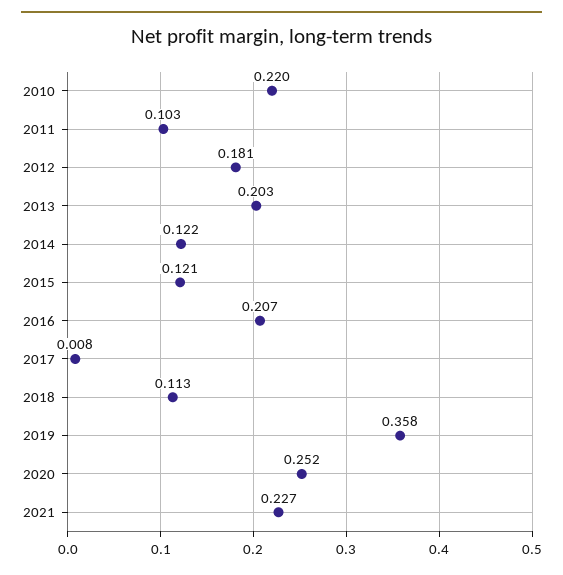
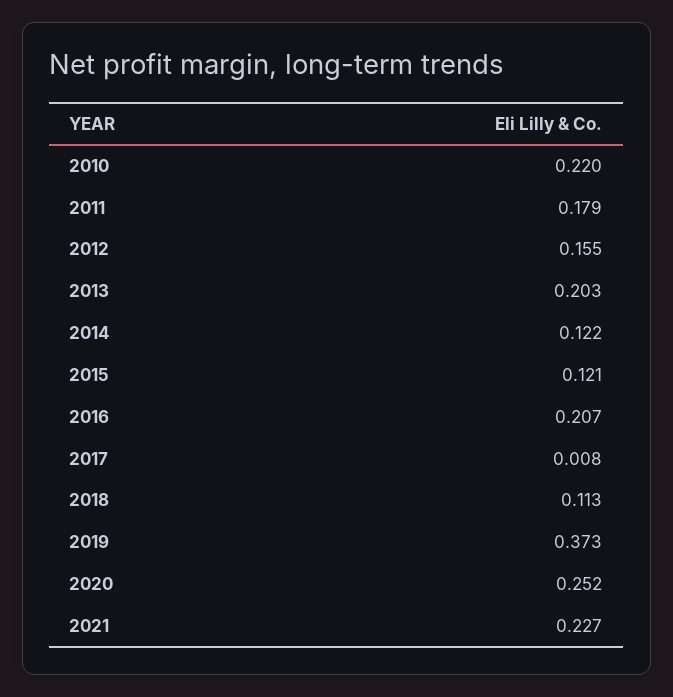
2011: 0.103 -> 0.179
2012: 0.181 -> 0.155
2019: 0.358 -> 0.373

